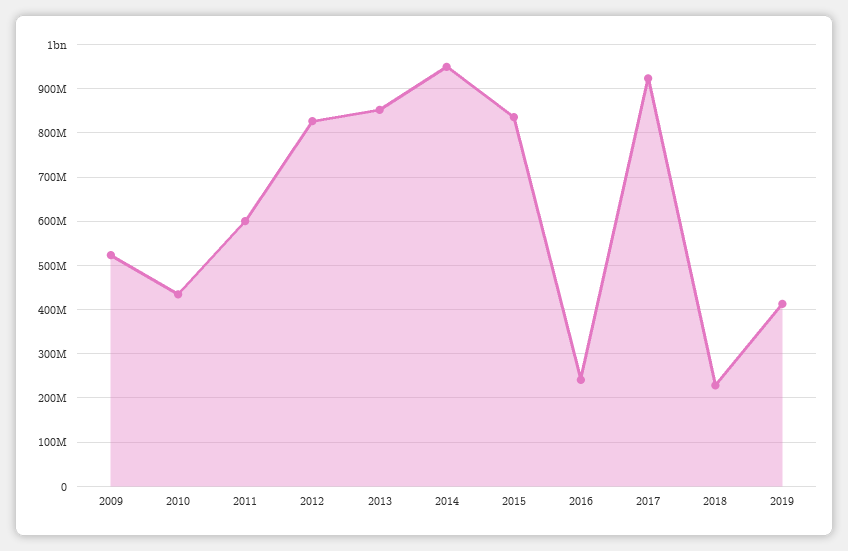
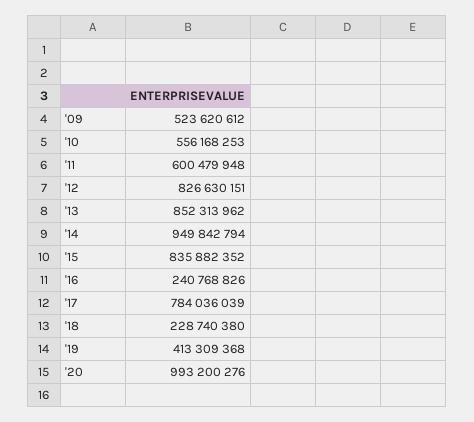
2010: 440000000 -> 556168253
2017: 920000000 -> 784036039
'20: none -> 993200276

